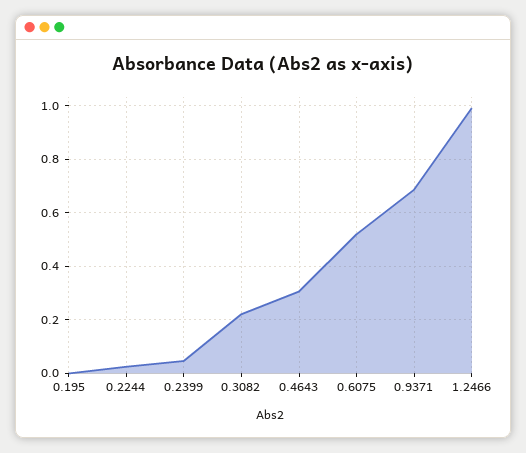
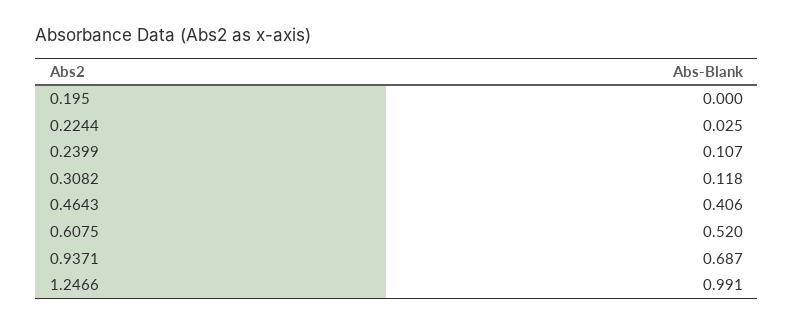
0.2399: 0.05 -> 0.107
0.3082: 0.225 -> 0.118
0.4643: 0.3 -> 0.406

